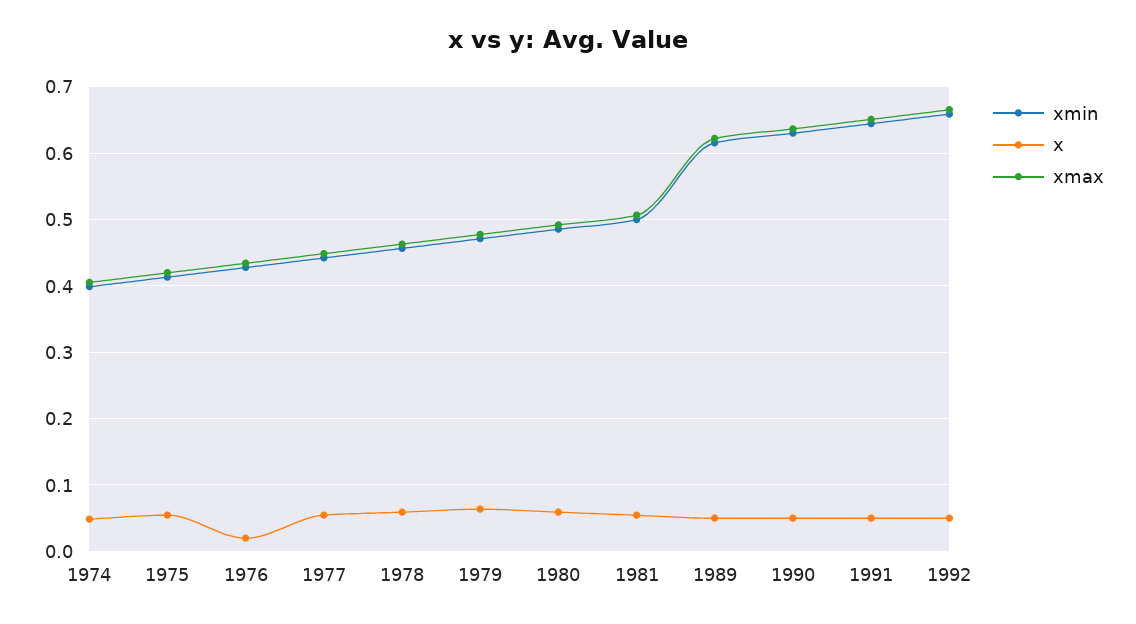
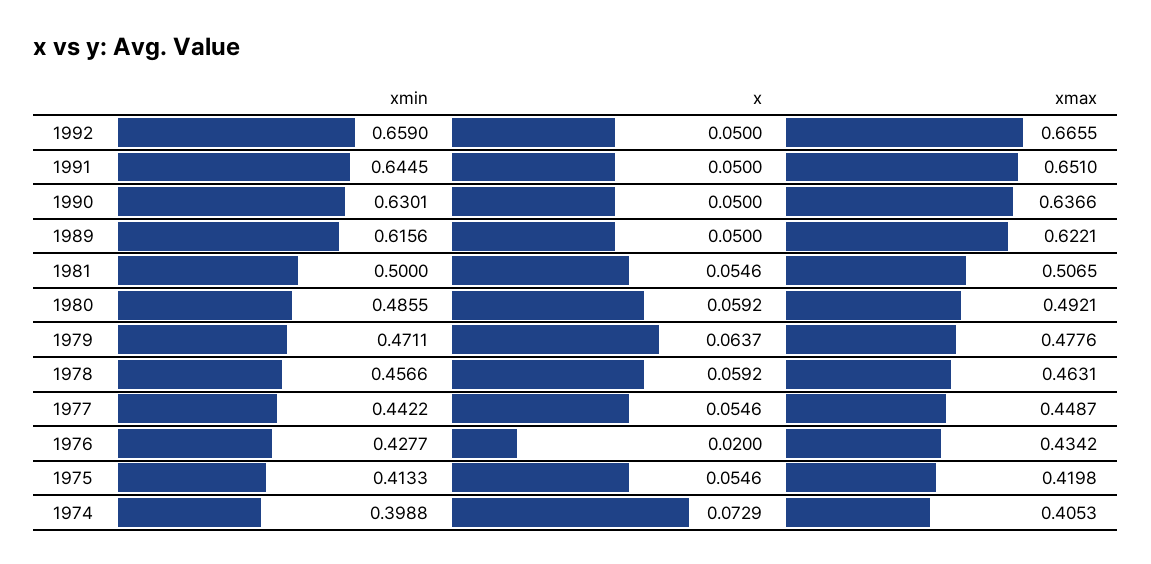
x, 1974: 0.05 -> 0.0729

